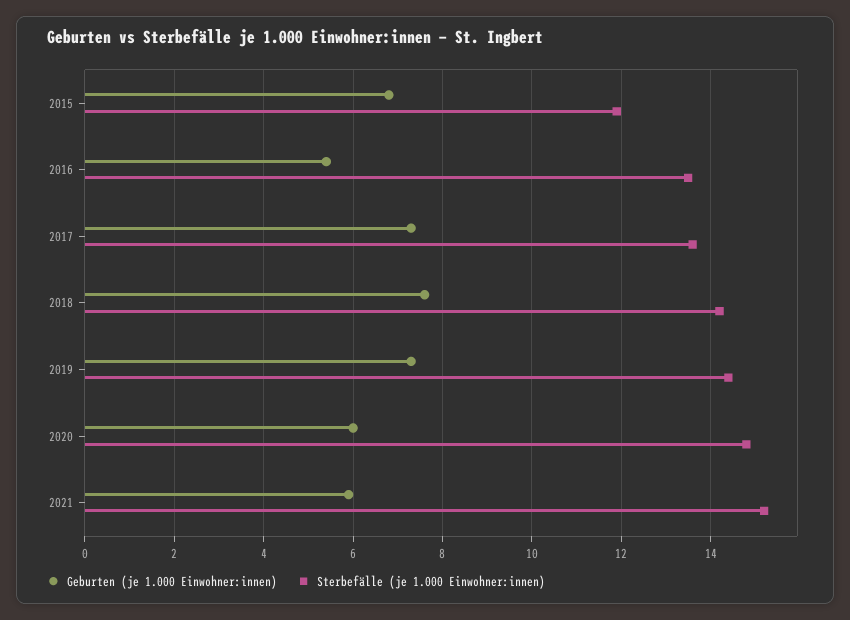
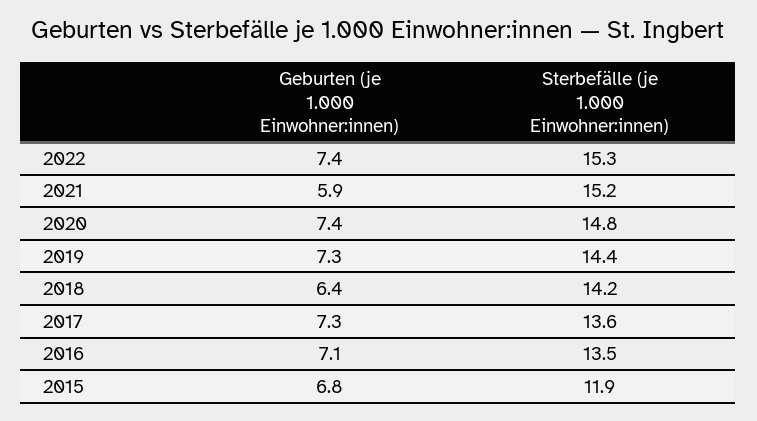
Geburten (je 1.000 Einwohner:innen), 2016: 5.5 -> 7.1
Geburten (je 1.000 Einwohner:innen), 2018: 7.5 -> 6.4
Geburten (je 1.000 Einwohner:innen), 2020: 6 -> 7.4
Geburten (je 1.000 Einwohner:innen), 2022: none -> 7.4
Sterbefälle (je 1.000 Einwohner:innen), 2022: none -> 15.3

